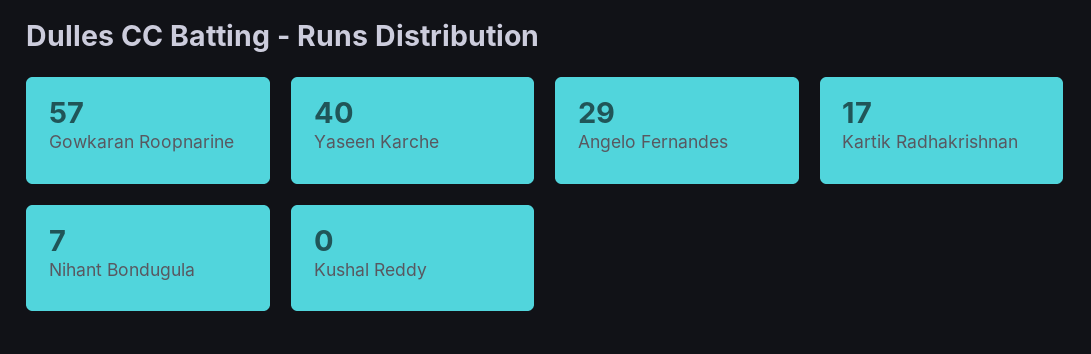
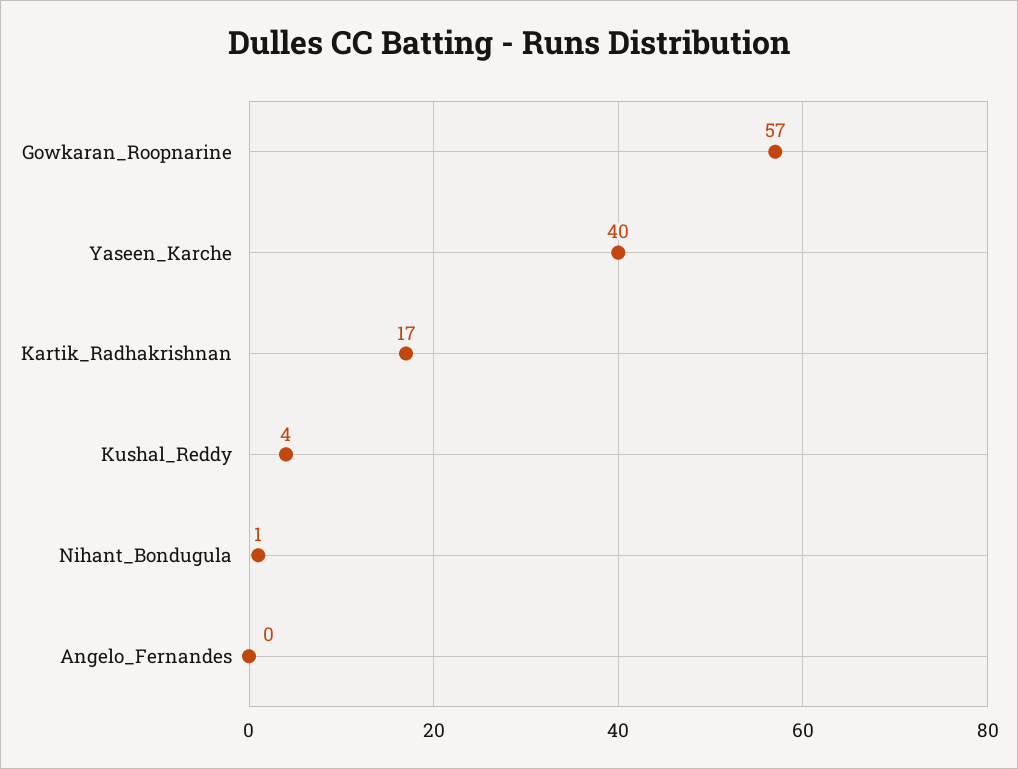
Angelo Fernandes: 29 -> 0
Nihant Bondugula: 7 -> 1
Kushal Reddy: 0 -> 4

